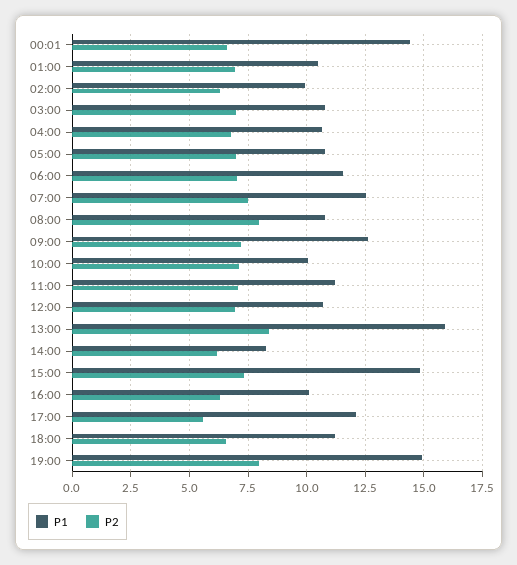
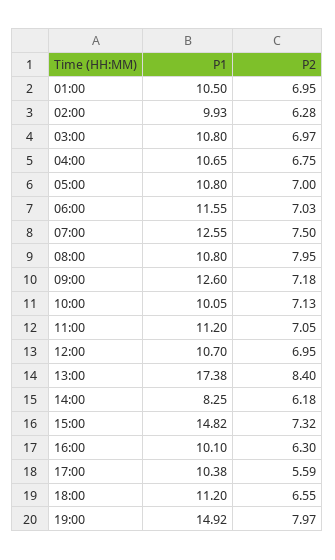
P1, 00:01: 14.5 -> none
P2, 00:01: 6.5 -> none
P1, 13:00: 16 -> 17.38
P1, 17:00: 12 -> 10.38

